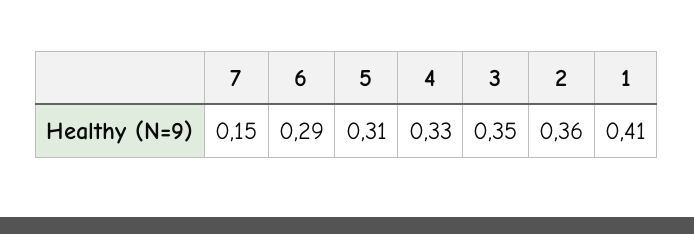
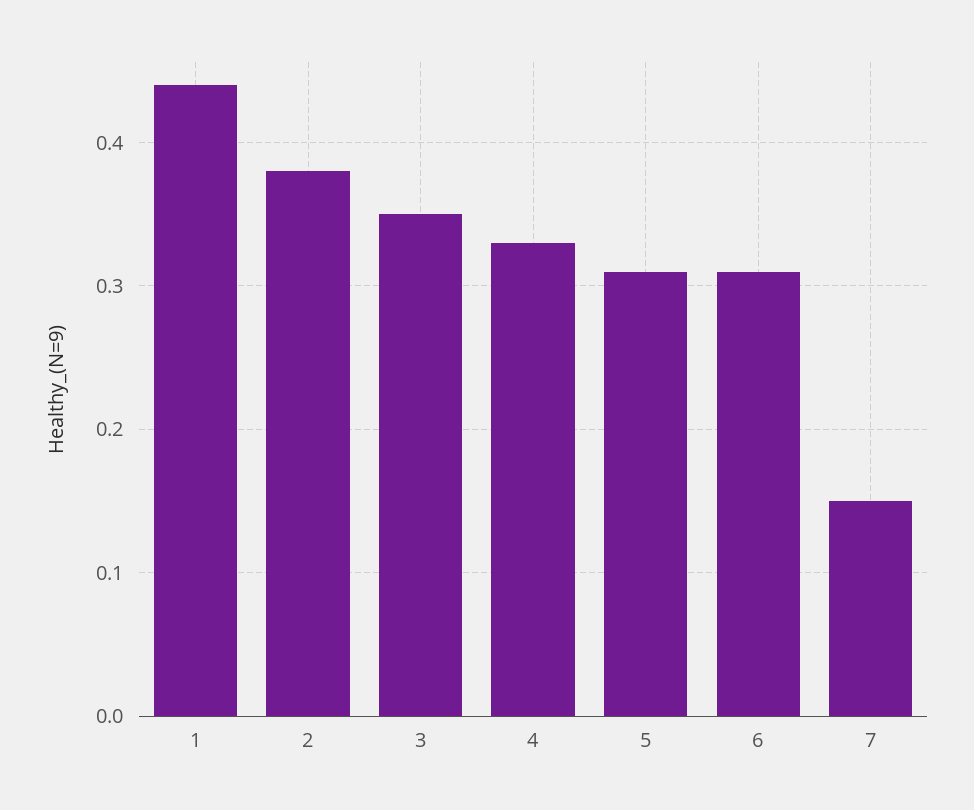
6: 0.29 -> 0.31
2: 0.36 -> 0.38
1: 0.41 -> 0.44

